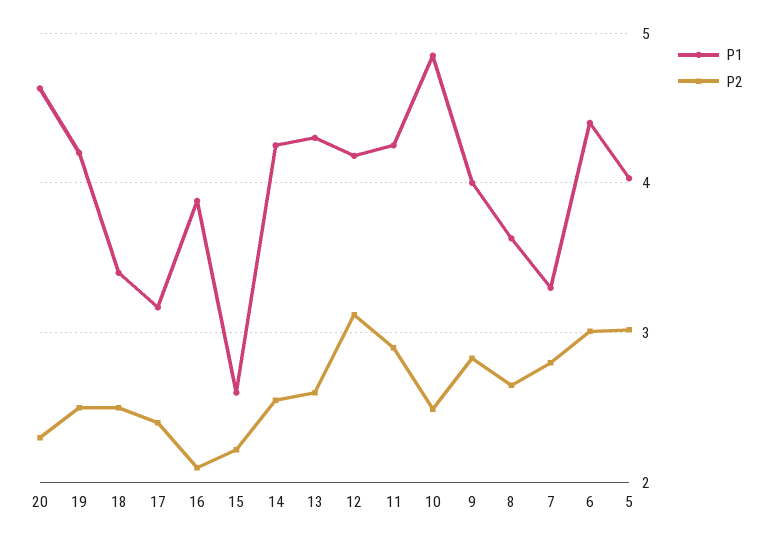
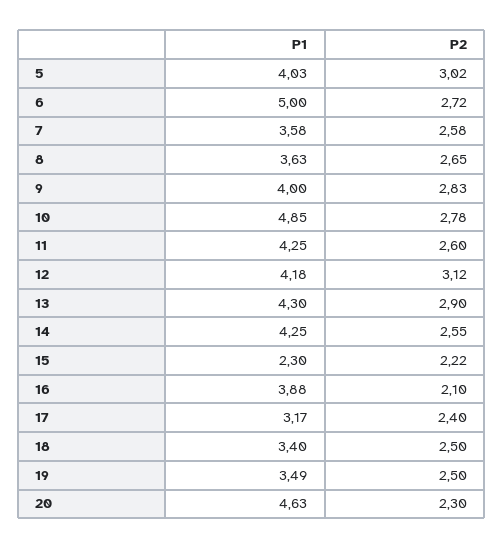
P1, 19: 4.2 -> 3.49
P1, 15: 2.6 -> 2.3
P2, 13: 2.6 -> 2.9
P2, 11: 2.9 -> 2.6
P2, 10: 2.5 -> 2.78
P1, 7: 3.3 -> 3.58
P2, 7: 2.8 -> 2.58
P1, 6: 4.4 -> 5
P2, 6: 3 -> 2.72

